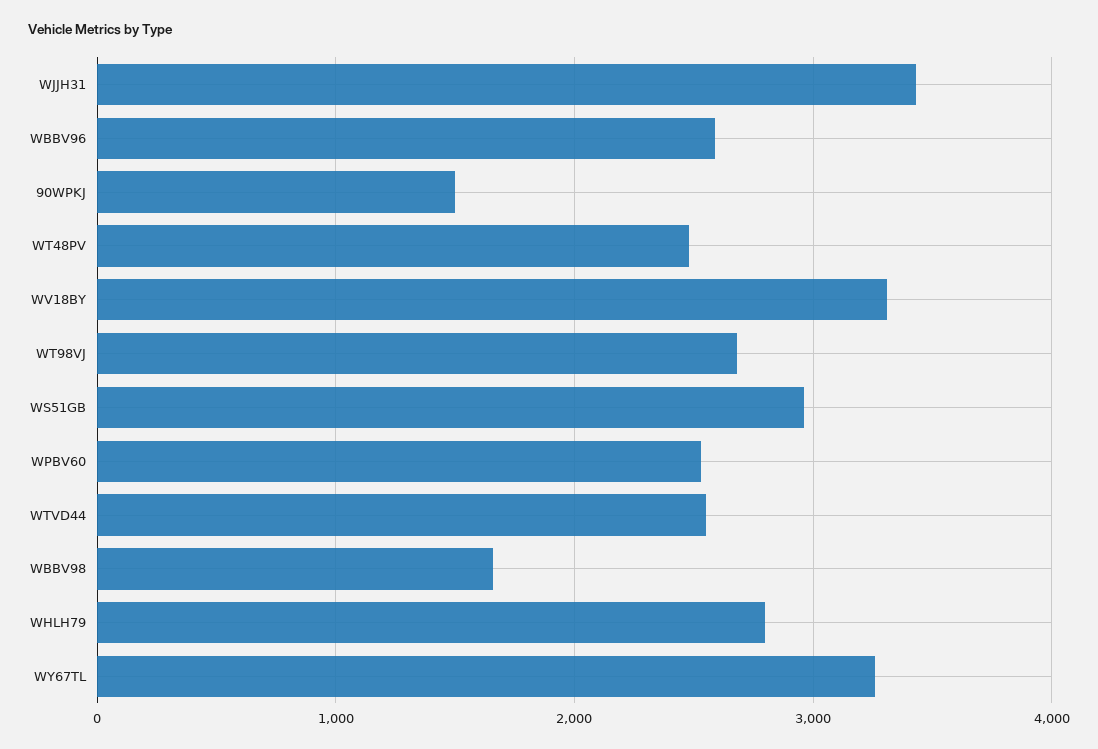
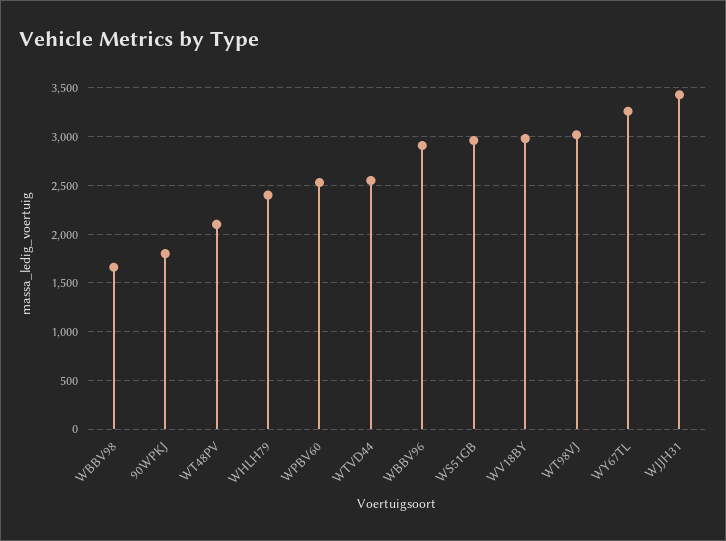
WBBV96: 2600 -> 2900
90WPKJ: 1500 -> 1800
WT48PV: 2500 -> 2100
WV18BY: 3300 -> 3000
WT98VJ: 2700 -> 3000
WHLH79: 2800 -> 2400

